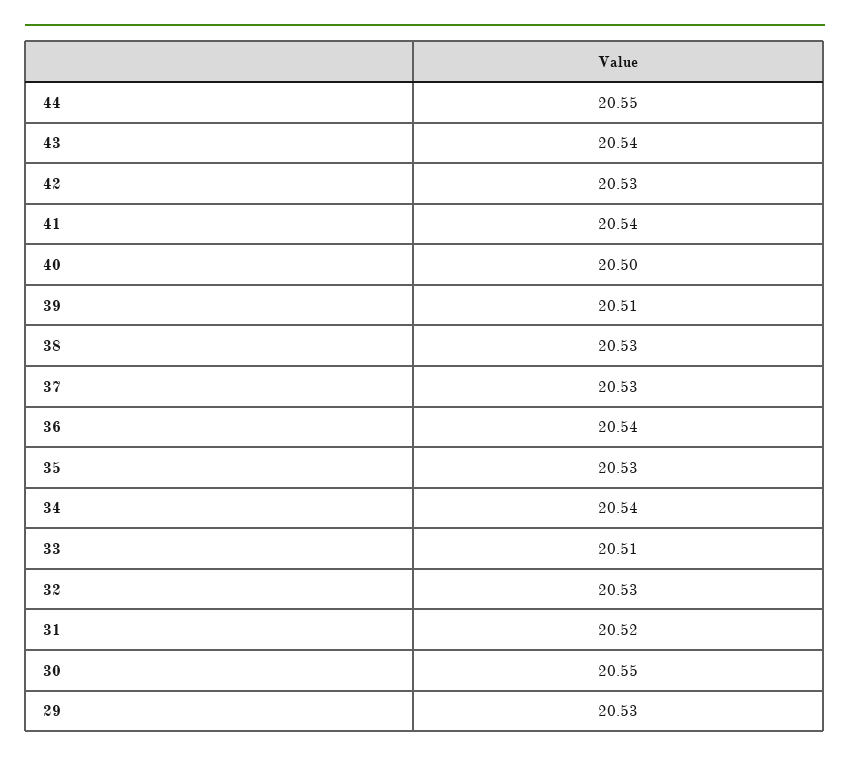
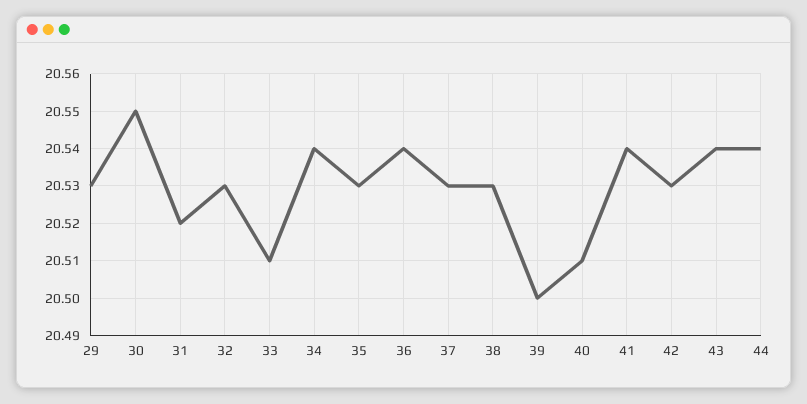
44: 20.55 -> 20.54
40: 20.5 -> 20.51
39: 20.51 -> 20.5

